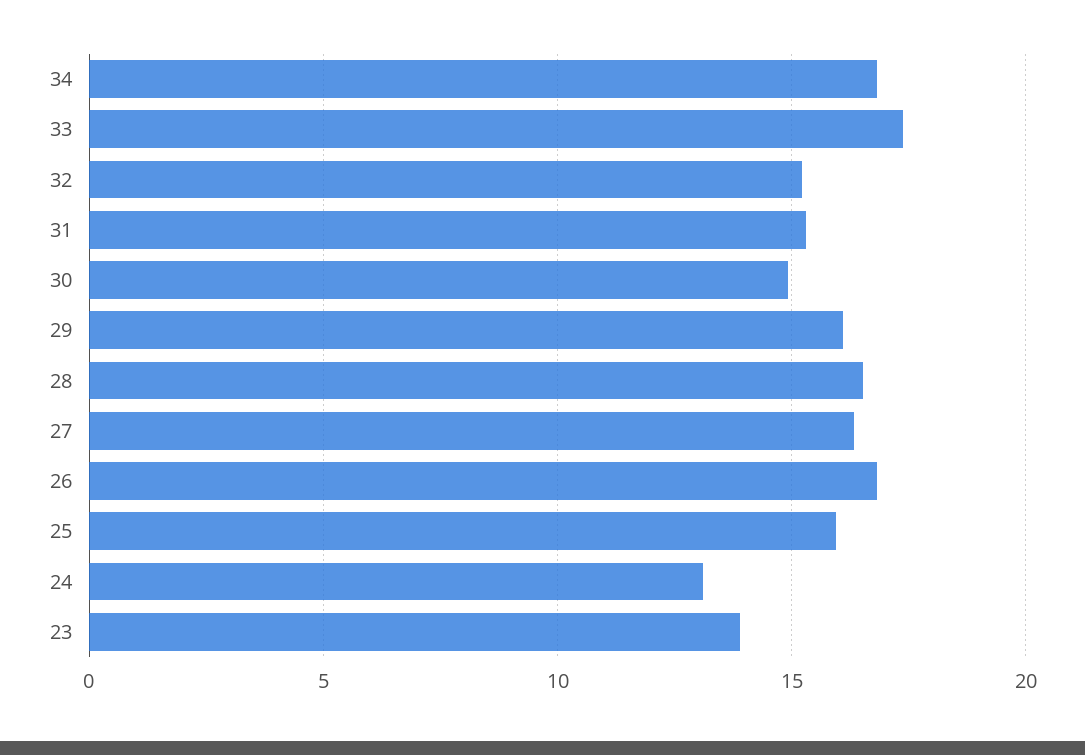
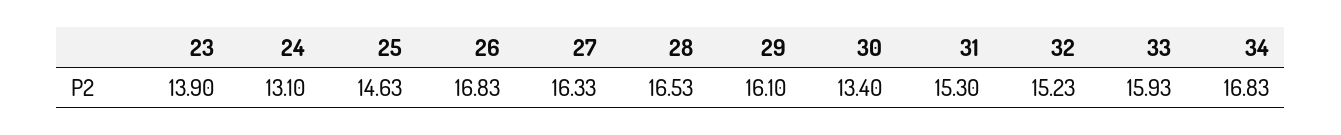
33: 17.5 -> 15.93
30: 15 -> 13.4
25: 16 -> 14.63

